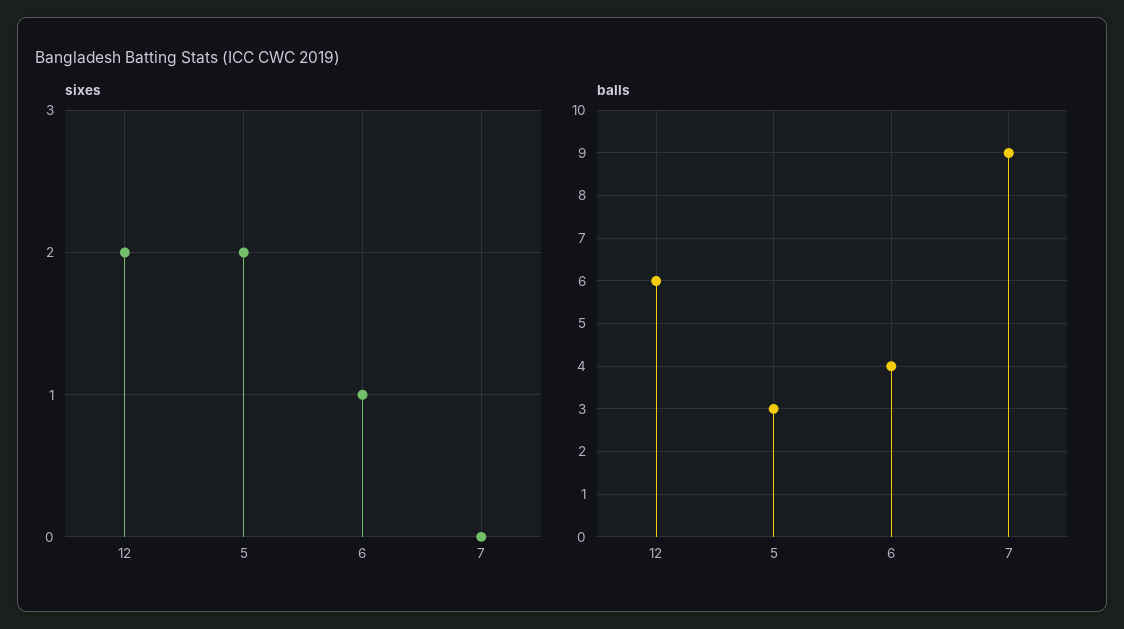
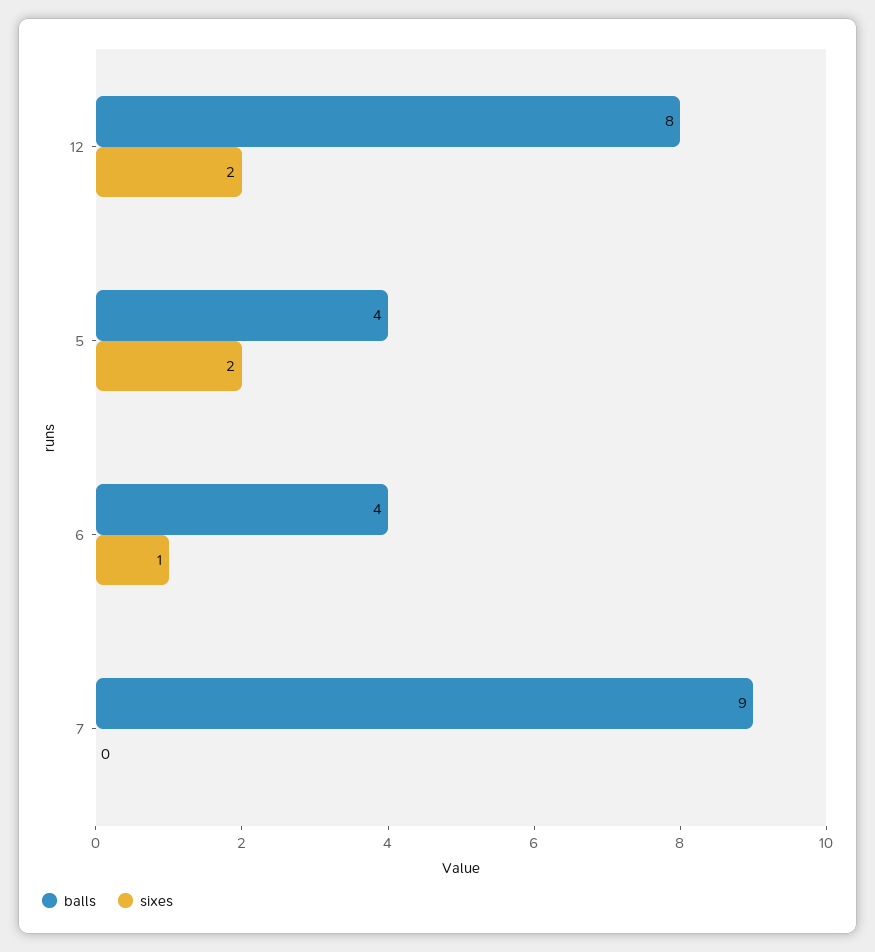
balls, 12: 6 -> 8
balls, 5: 3 -> 4

